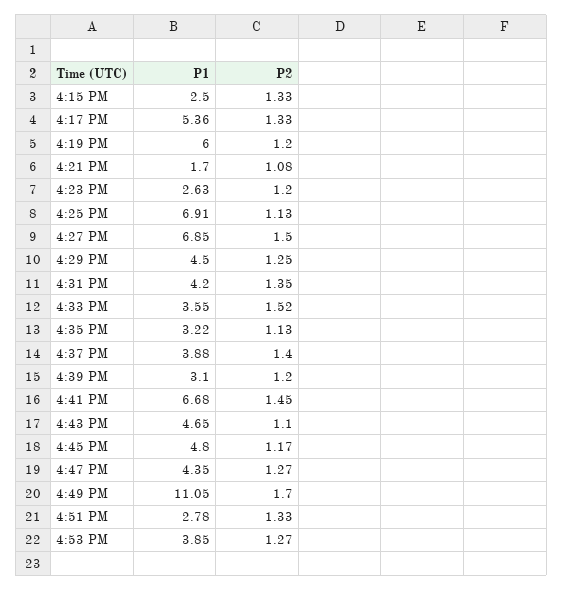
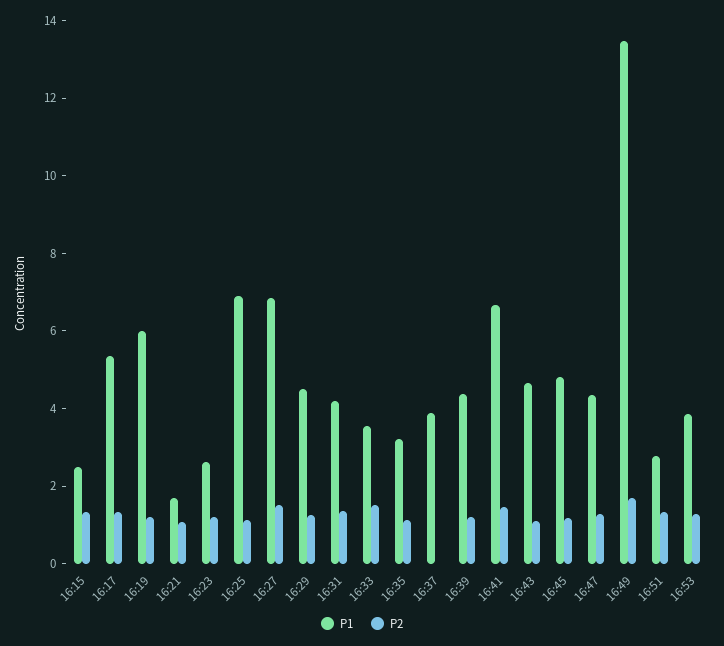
P2, 4:37 PM: 1.4 -> 0
P1, 4:39 PM: 3.1 -> 4.5
P1, 4:49 PM: 11.05 -> 13.5

